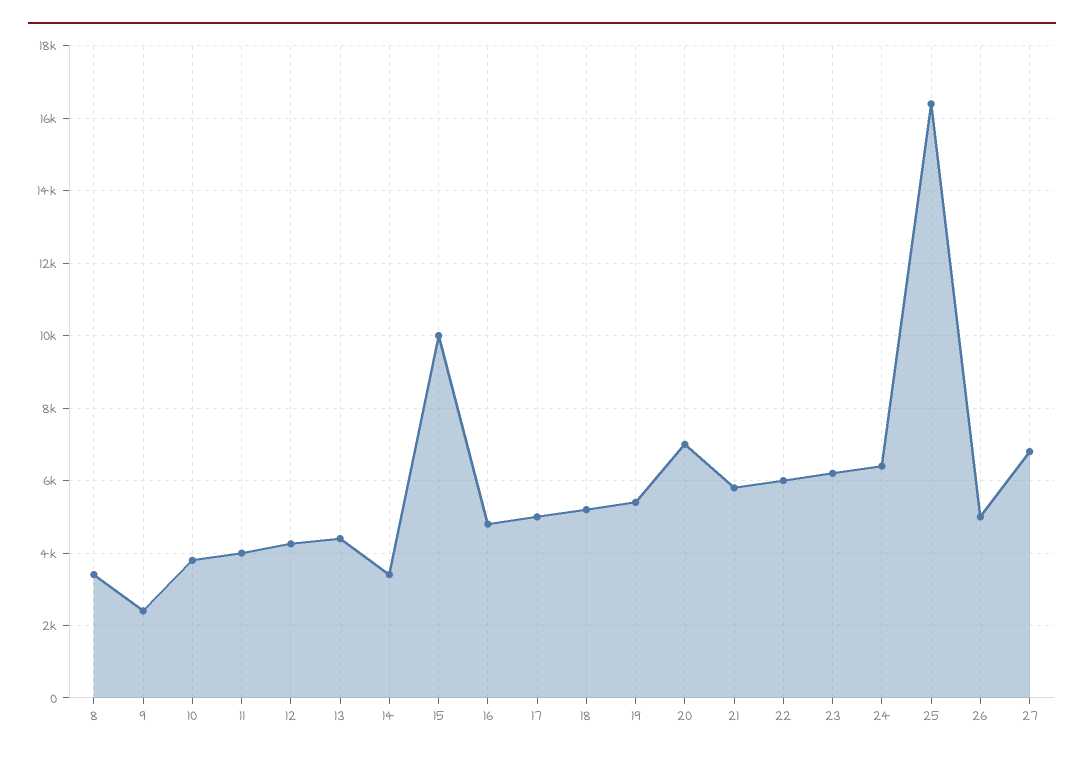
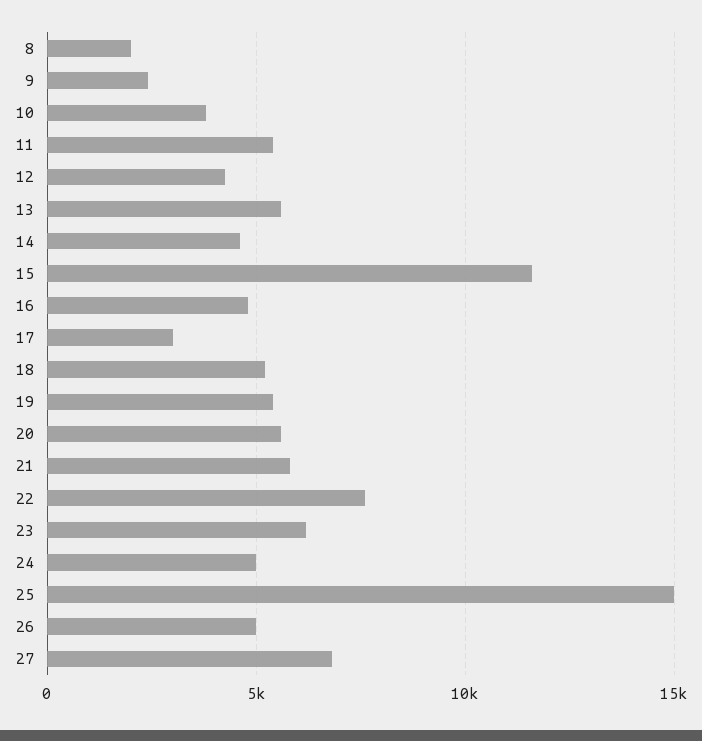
8: 3400 -> 2000
11: 4000 -> 5500
13: 4400 -> 5500
14: 3400 -> 4500
15: 10000 -> 11500
17: 5000 -> 3000
20: 7000 -> 5500
22: 6000 -> 7500
24: 6400 -> 5000
25: 16400 -> 15000

